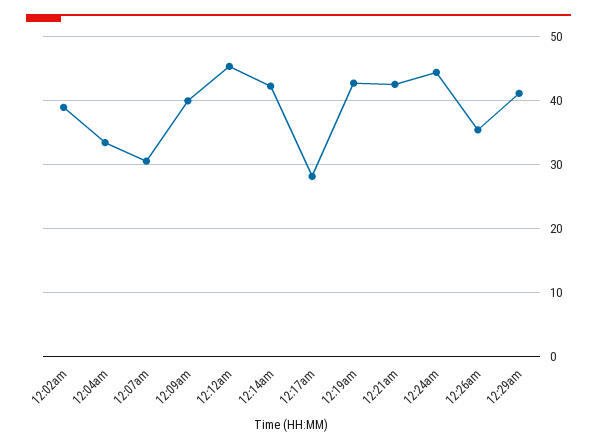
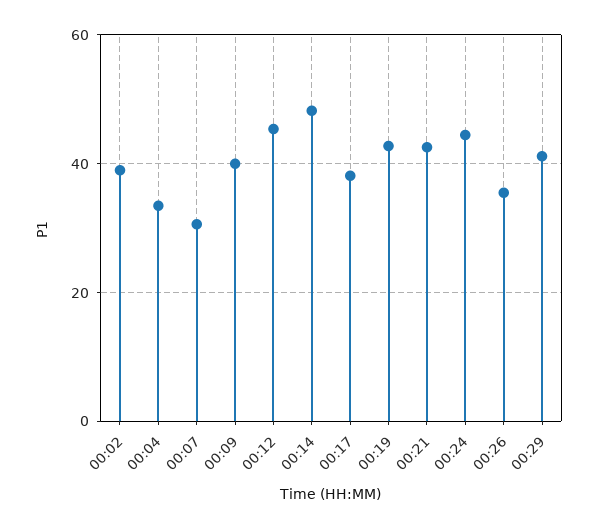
12:14am: 42 -> 48
12:17am: 28 -> 38

